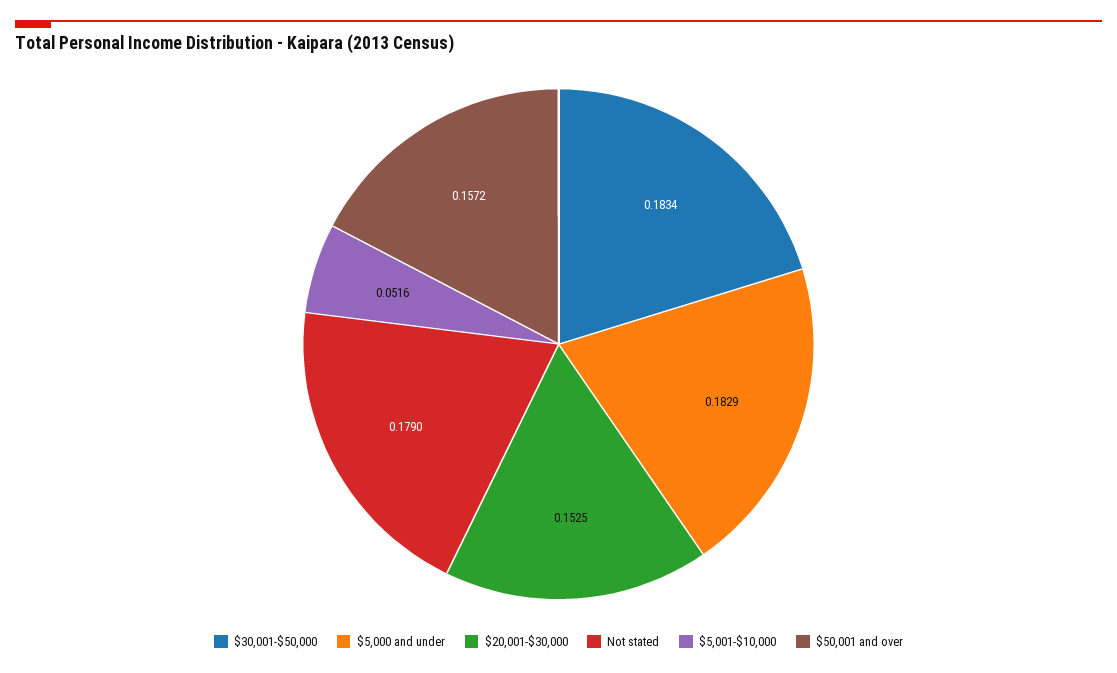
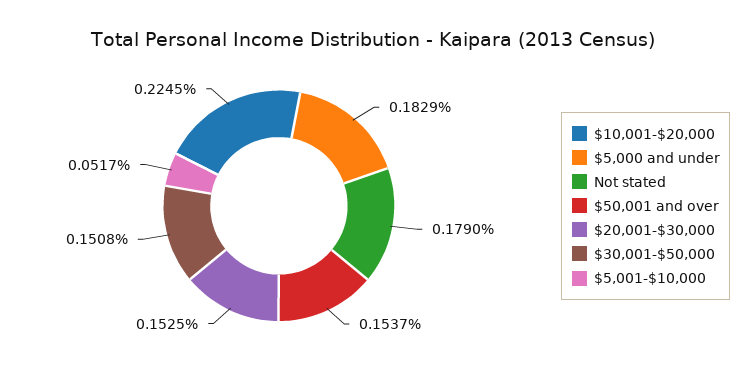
$30,001-$50,000: 0.1834 -> 0.1508
$5,001-$10,000: 0.0516 -> 0.0517
$50,001 and over: 0.1572 -> 0.1537
$10,001-$20,000: none -> 0.2245

